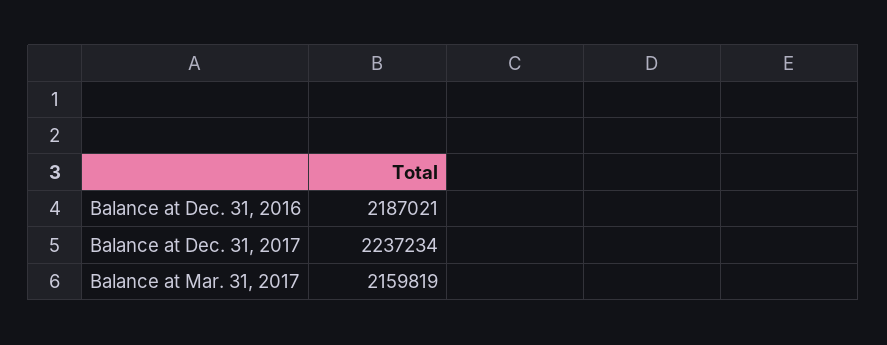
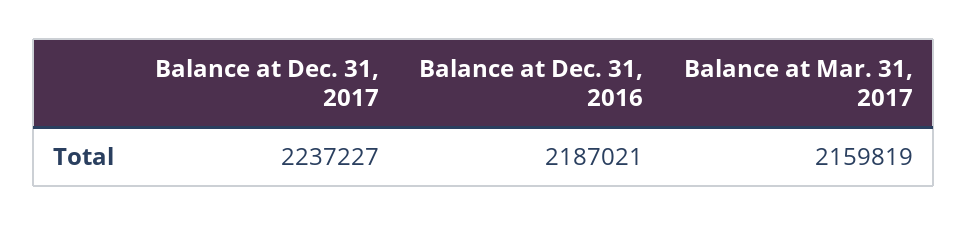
Balance at Dec. 31, 2017: 2237234 -> 2237227

